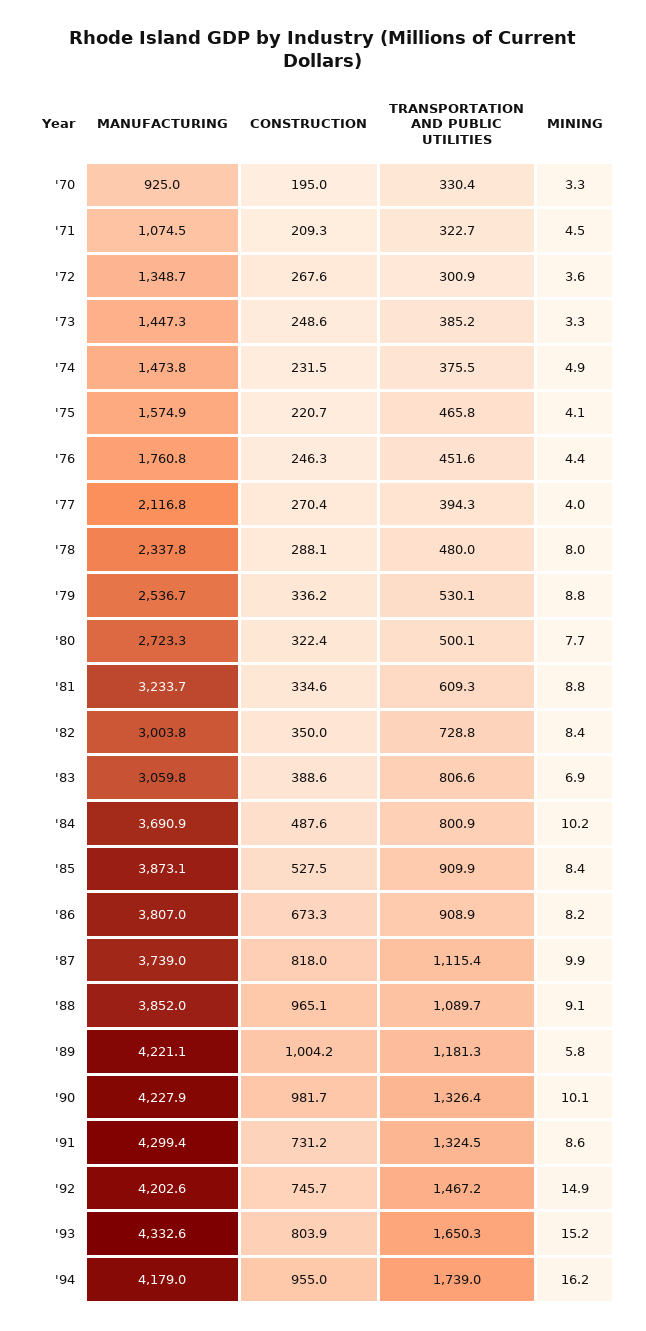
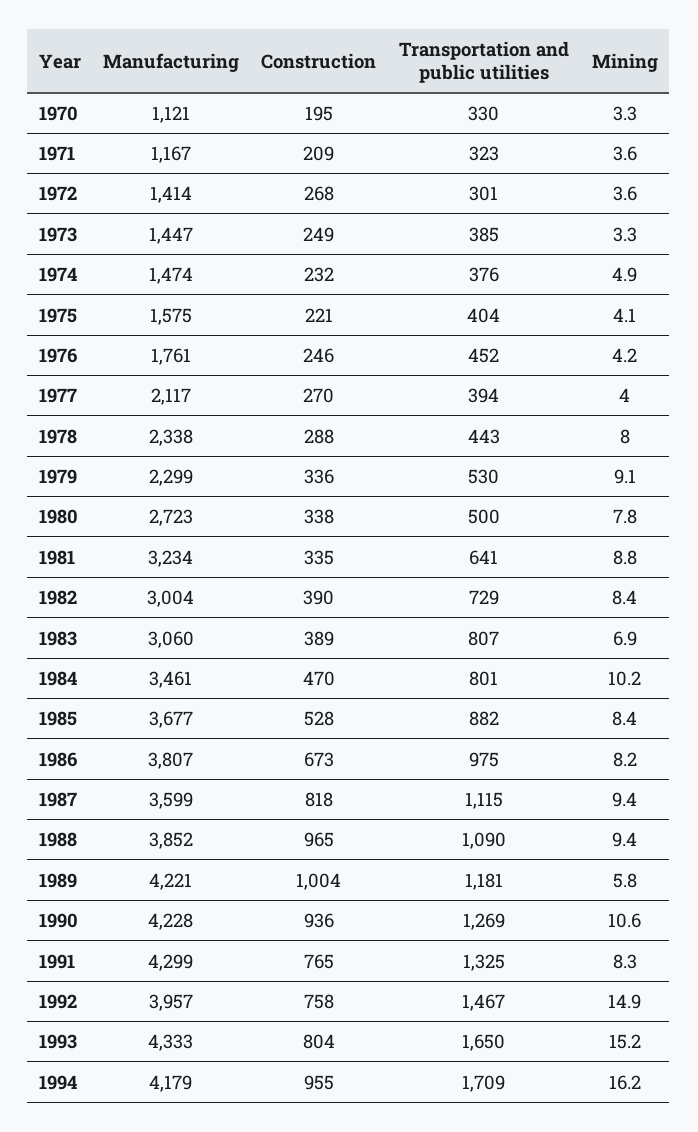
MANUFACTURING, '70: 925 -> 1121
MANUFACTURING, '71: 1074.5 -> 1167
MINING, '71: 4.5 -> 3.6
MANUFACTURING, '72: 1348.7 -> 1414
TRANSPORTATION AND PUBLIC UTILITIES, '75: 465.8 -> 404
MINING, '76: 4.4 -> 4.2
TRANSPORTATION AND PUBLIC UTILITIES, '78: 480 -> 443
MANUFACTURING, '79: 2536.7 -> 2299
MINING, '79: 8.8 -> 9.1
CONSTRUCTION, '80: 322.4 -> 338
MINING, '80: 7.7 -> 7.8
TRANSPORTATION AND PUBLIC UTILITIES, '81: 609.3 -> 641
CONSTRUCTION, '82: 350 -> 390
MANUFACTURING, '84: 3690.9 -> 3461
CONSTRUCTION, '84: 487.6 -> 470
MANUFACTURING, '85: 3873.1 -> 3677
TRANSPORTATION AND PUBLIC UTILITIES, '85: 909.9 -> 882
TRANSPORTATION AND PUBLIC UTILITIES, '86: 908.9 -> 975
MANUFACTURING, '87: 3739 -> 3599
MINING, '87: 9.9 -> 9.4
MINING, '88: 9.1 -> 9.4
CONSTRUCTION, '90: 981.7 -> 936
TRANSPORTATION AND PUBLIC UTILITIES, '90: 1326.4 -> 1269
MINING, '90: 10.1 -> 10.6
CONSTRUCTION, '91: 731.2 -> 765
MINING, '91: 8.6 -> 8.3
MANUFACTURING, '92: 4202.6 -> 3957
CONSTRUCTION, '92: 745.7 -> 758
TRANSPORTATION AND PUBLIC UTILITIES, '94: 1739 -> 1709

